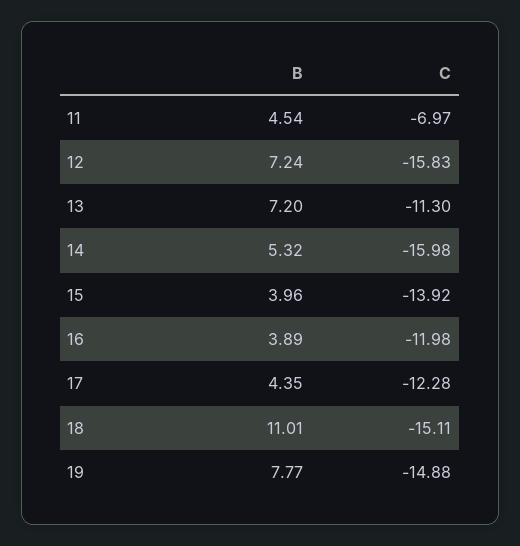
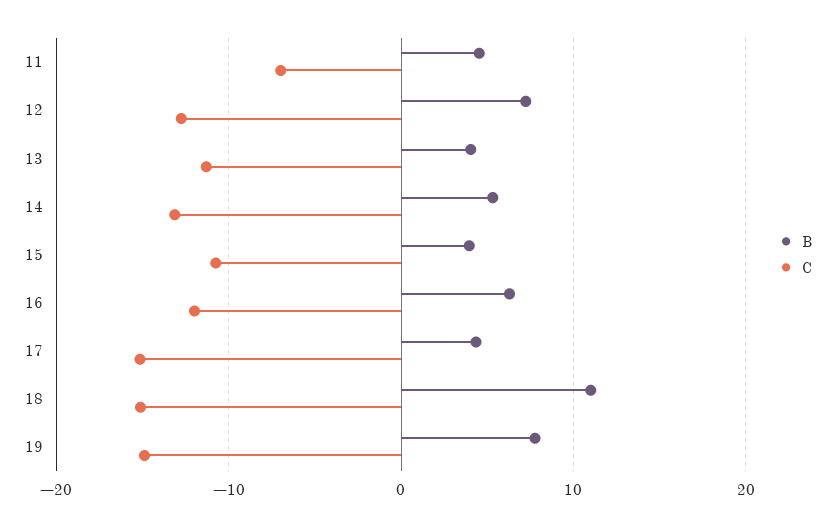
C, 12: -15.83 -> -13
B, 13: 7.2 -> 4
C, 14: -15.98 -> -13
C, 15: -13.92 -> -11
B, 16: 3.89 -> 6
C, 17: -12.28 -> -15

